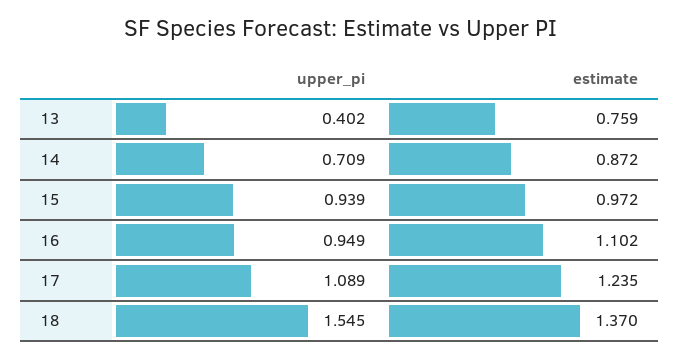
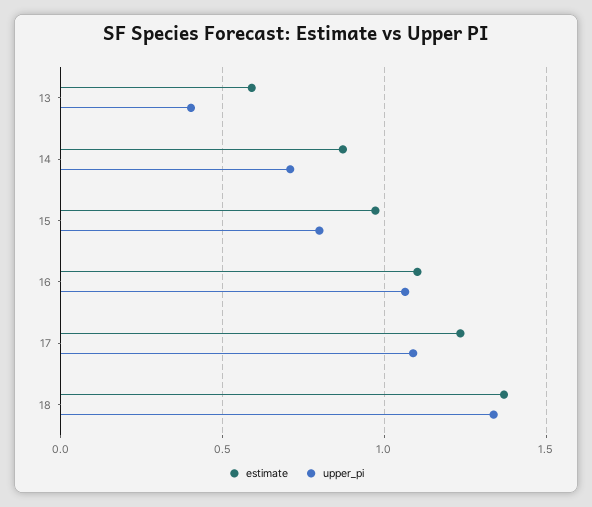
estimate, 13: 0.759 -> 0.6
upper_pi, 15: 0.939 -> 0.8
upper_pi, 16: 0.949 -> 1.05
upper_pi, 18: 1.545 -> 1.35

